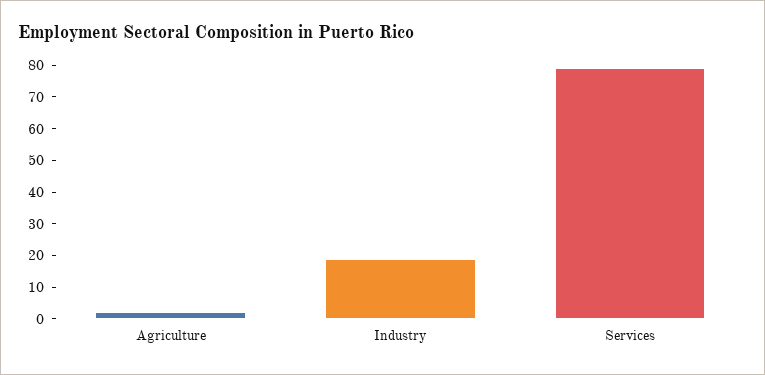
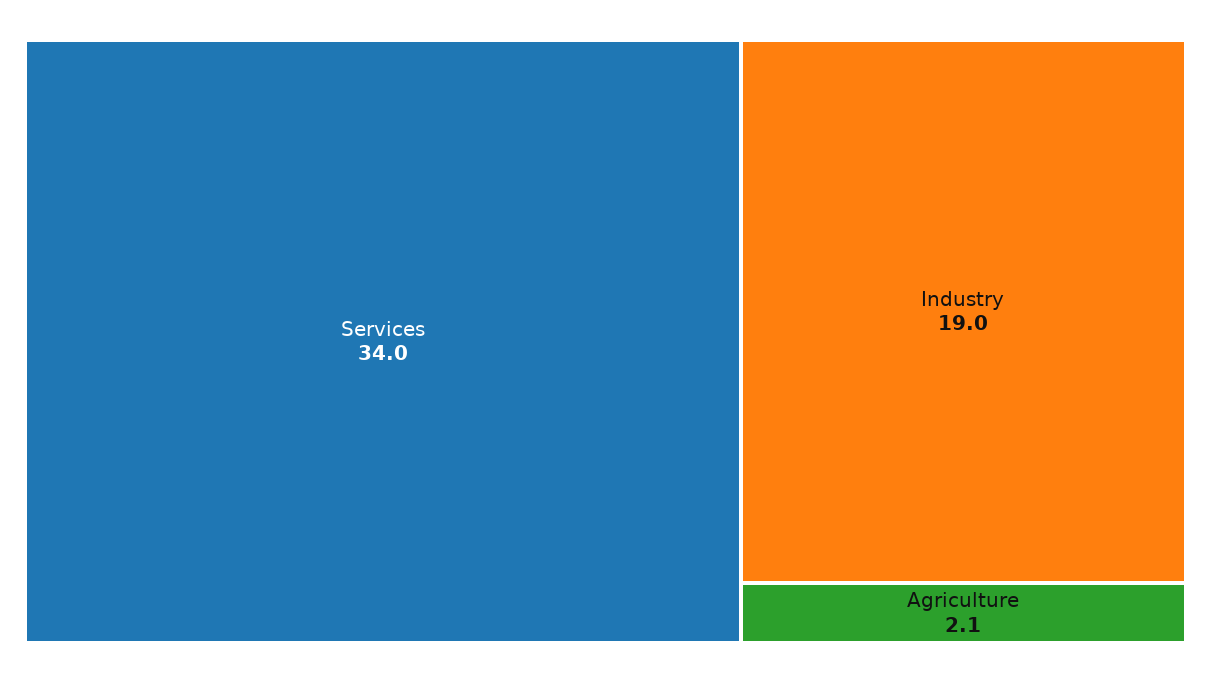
Services: 80 -> 34

